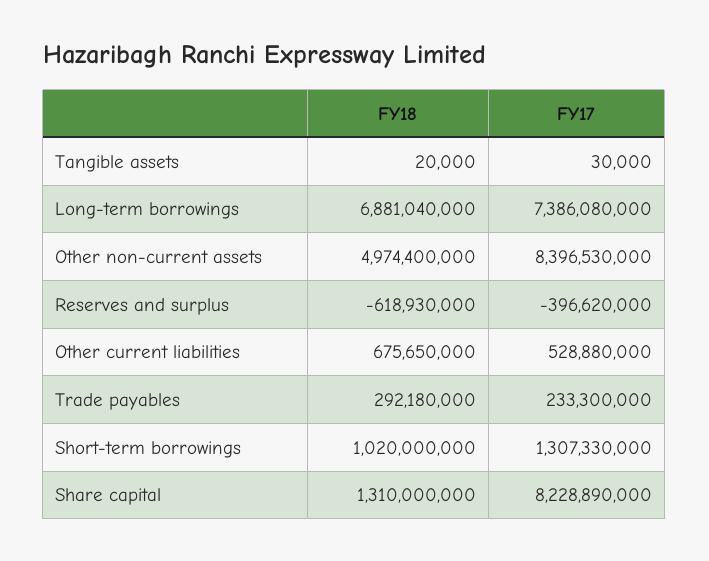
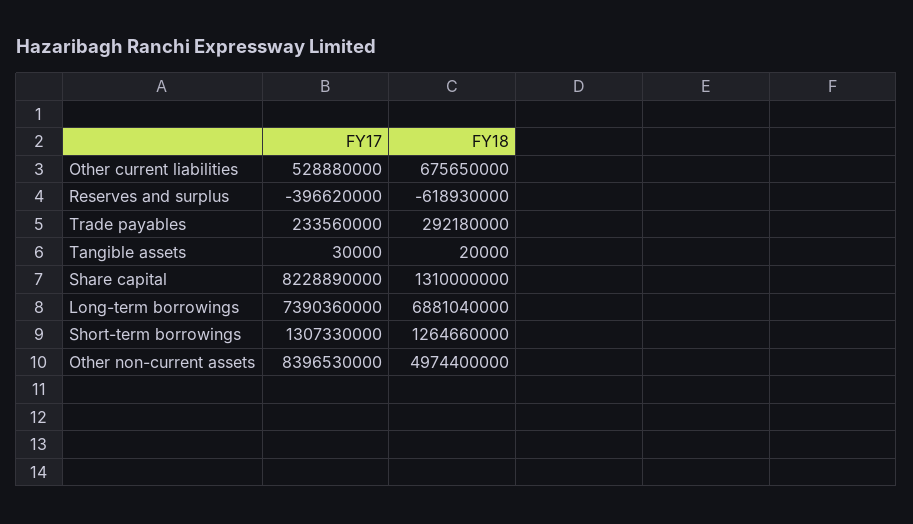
FY17, Long-term borrowings: 7386080000 -> 7390360000
FY17, Trade payables: 233300000 -> 233560000
FY18, Short-term borrowings: 1020000000 -> 1264660000

